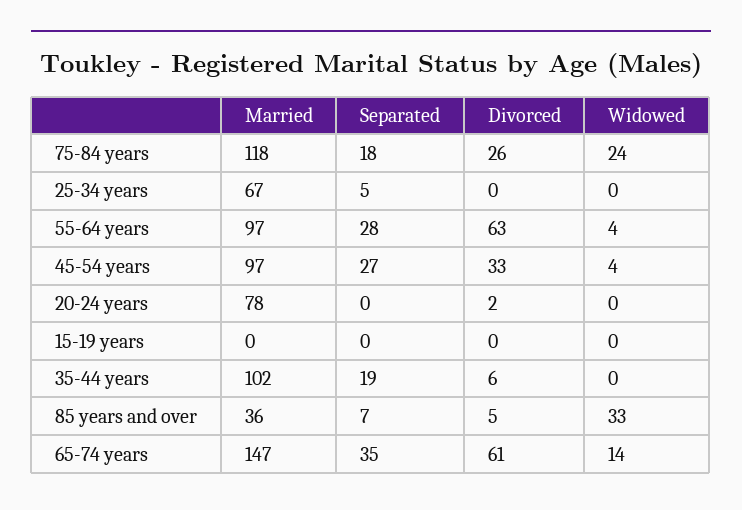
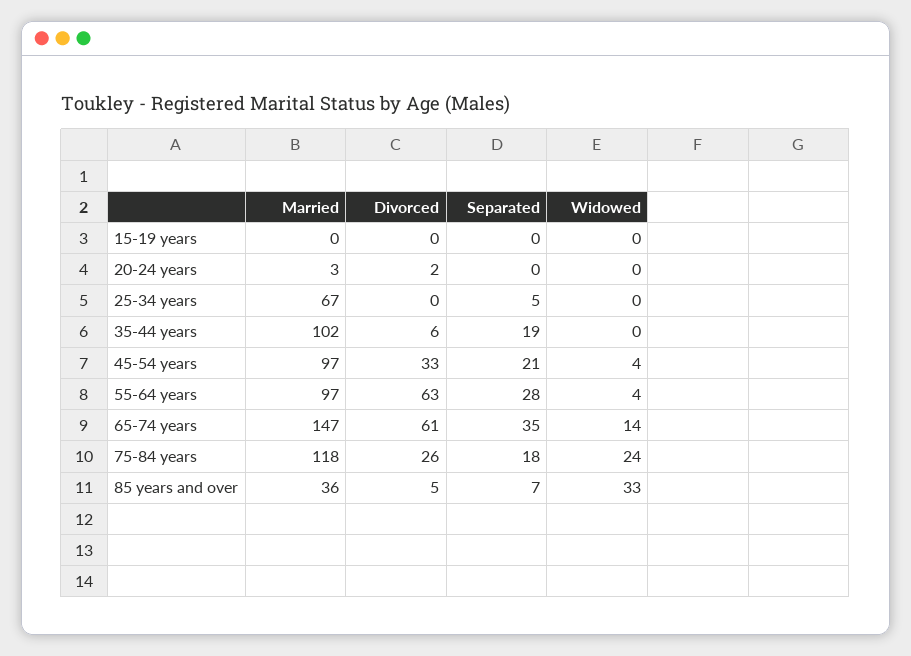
Separated, 45-54 years: 27 -> 21
Married, 20-24 years: 78 -> 3

